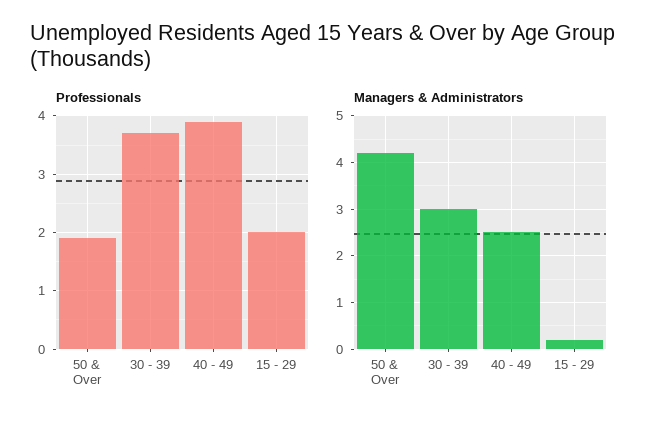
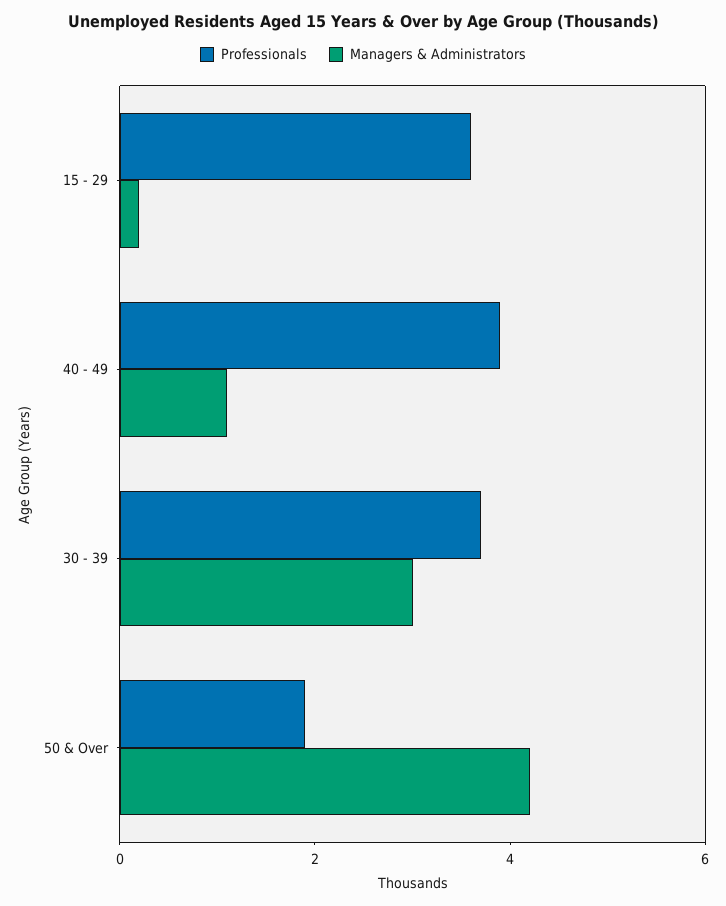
Professionals, 15 - 29: 2 -> 3.5
Managers & Administrators, 40 - 49: 2.5 -> 1

